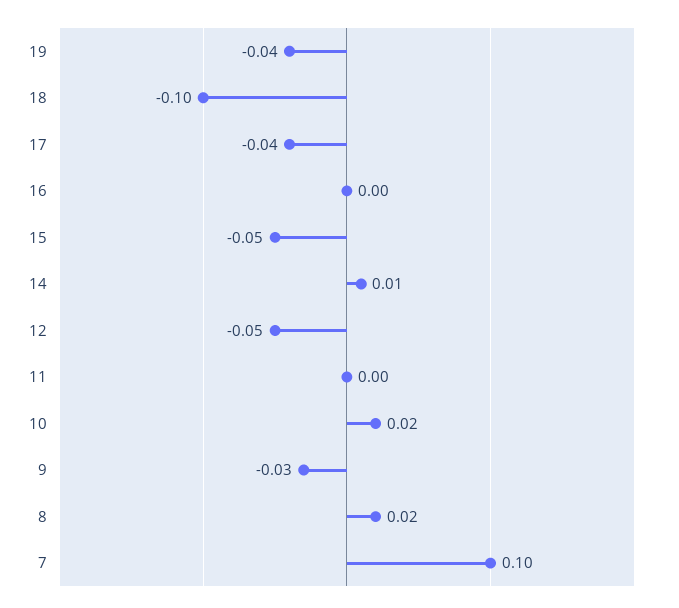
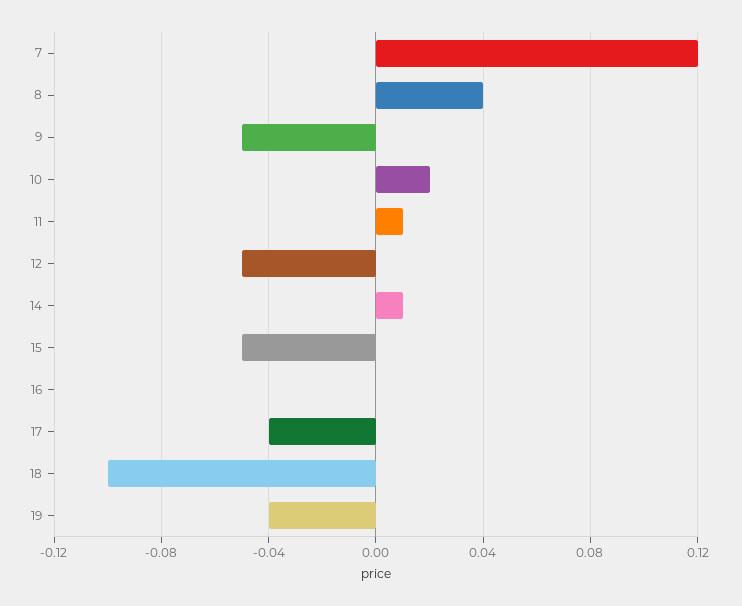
11: 0 -> 0.01
9: -0.03 -> -0.05
8: 0.02 -> 0.04
7: 0.1 -> 0.12

